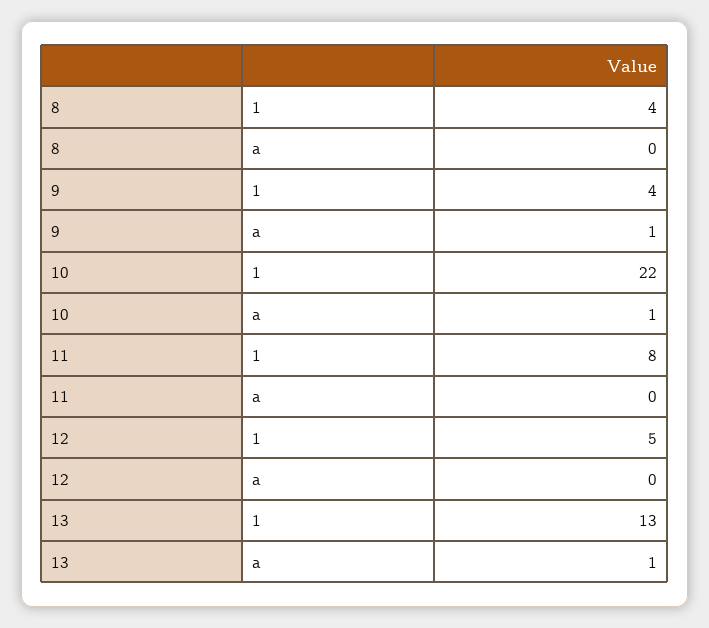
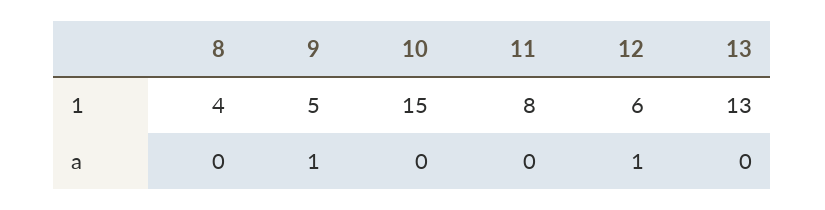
9, 1: 4 -> 5
10, 1: 22 -> 15
10, a: 1 -> 0
12, 1: 5 -> 6
12, a: 0 -> 1
13, a: 1 -> 0

